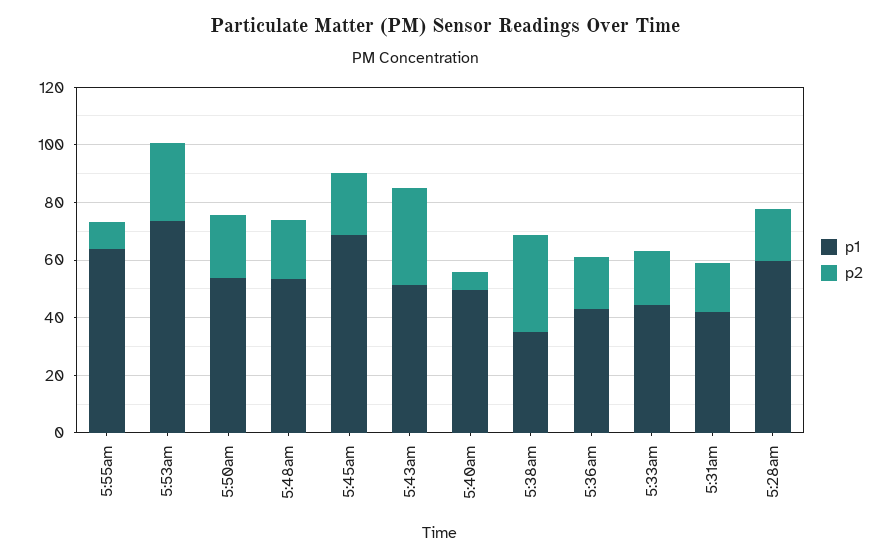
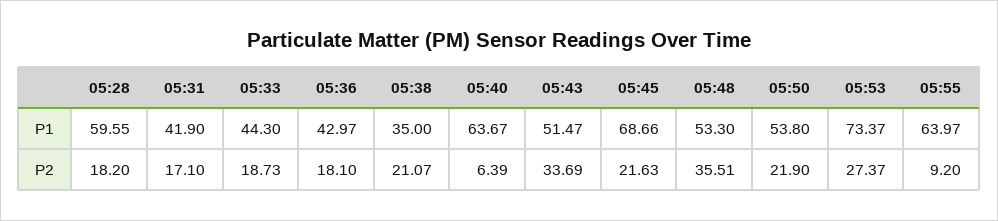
p2, 5:48am: 20 -> 35.51
p1, 5:40am: 50 -> 63.67
p2, 5:38am: 35 -> 21.07

